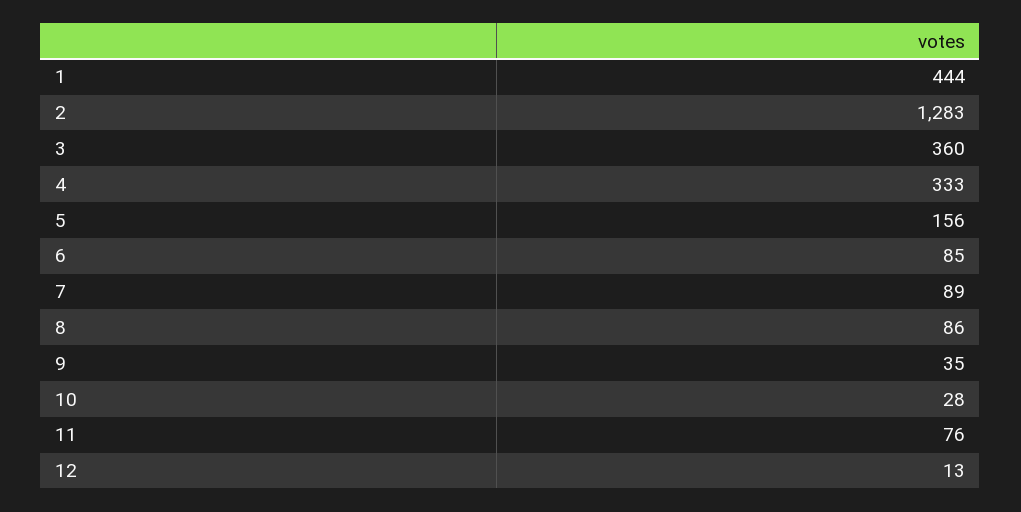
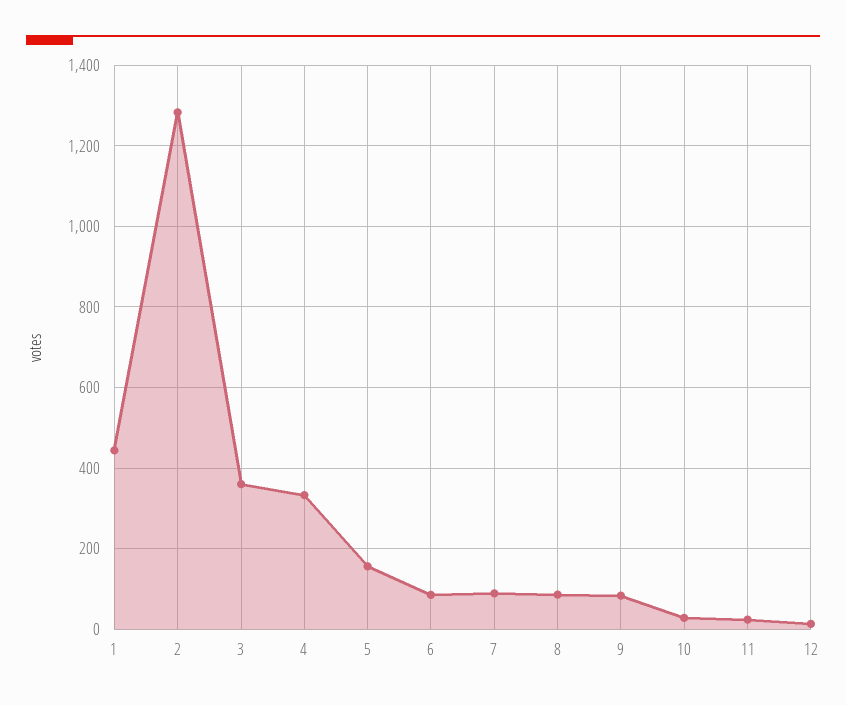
9: 35 -> 80
11: 76 -> 20

